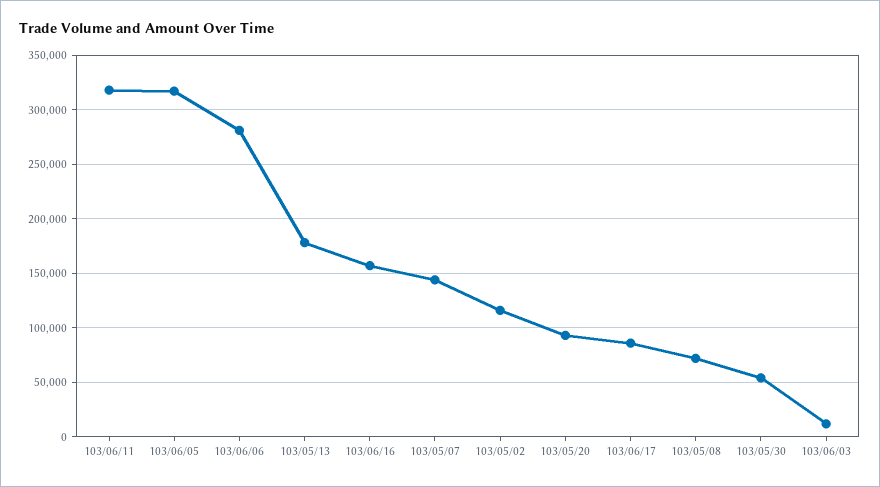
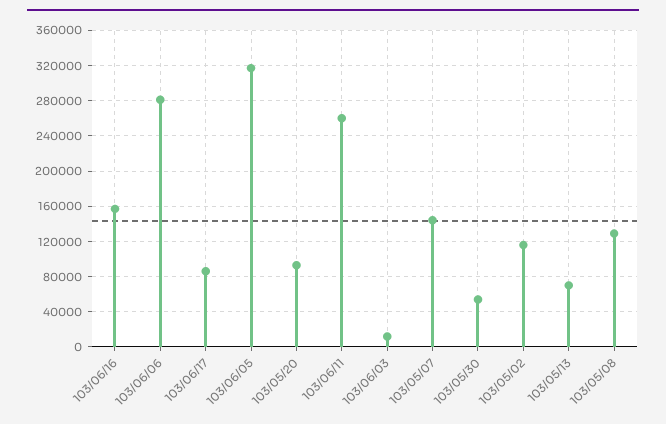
103/06/11: 320000 -> 260000
103/05/13: 180000 -> 70000
103/05/08: 70000 -> 130000

